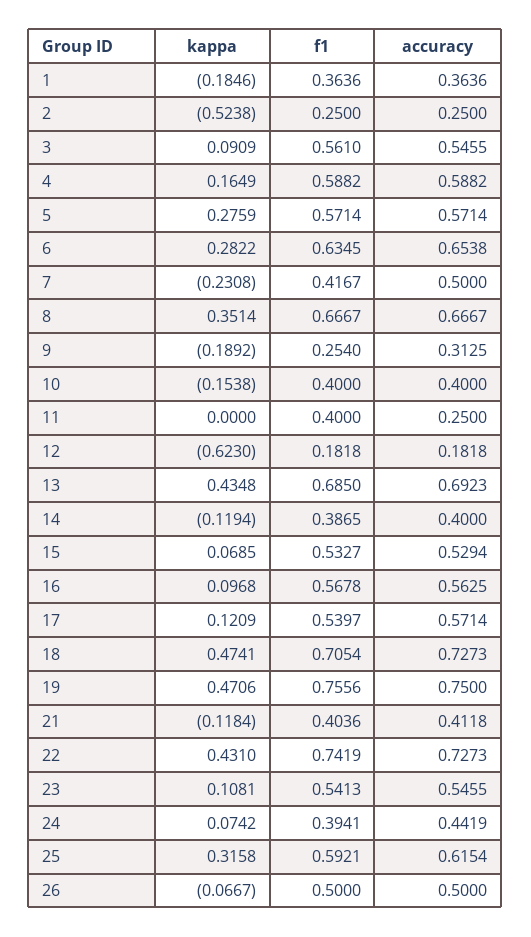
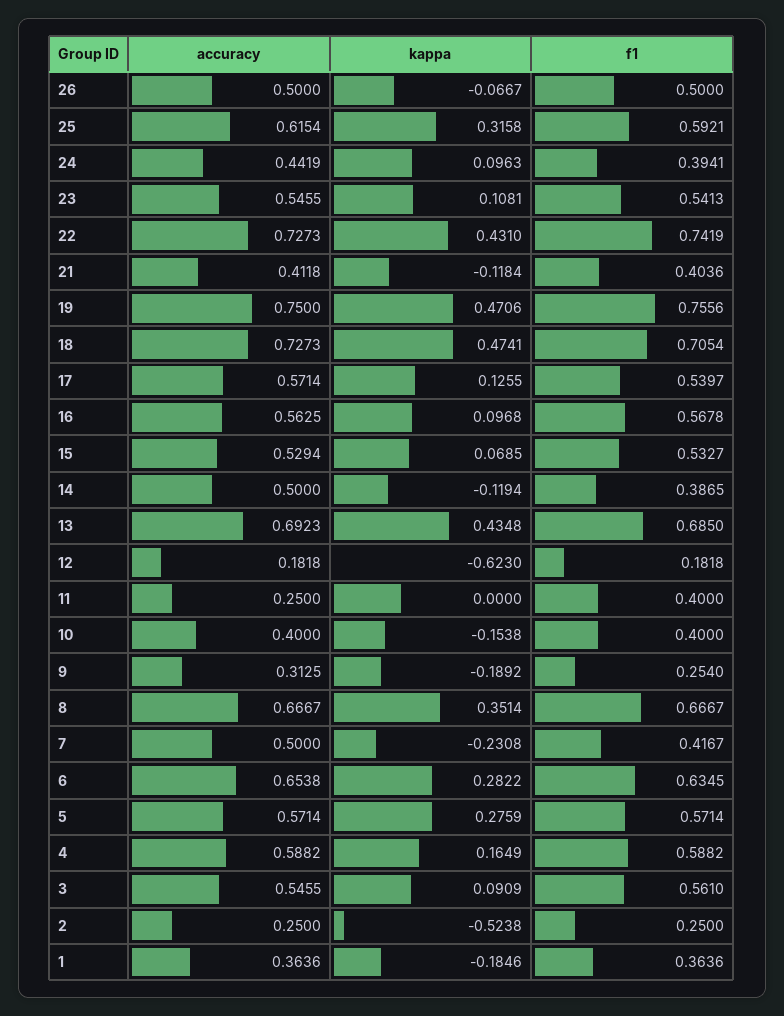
accuracy, 14: 0.4 -> 0.5
kappa, 17: 0.1209 -> 0.1255
kappa, 24: 0.0742 -> 0.0963

